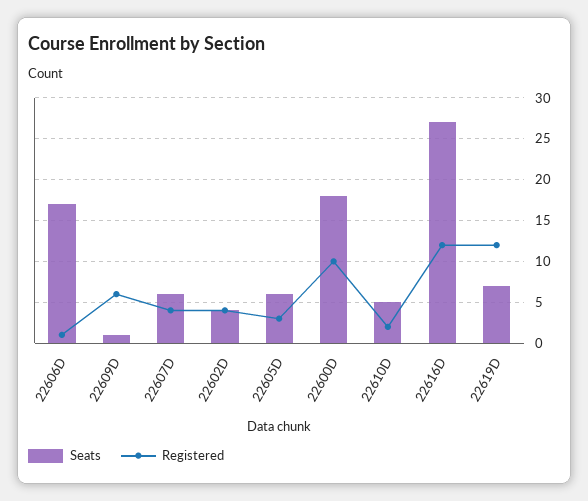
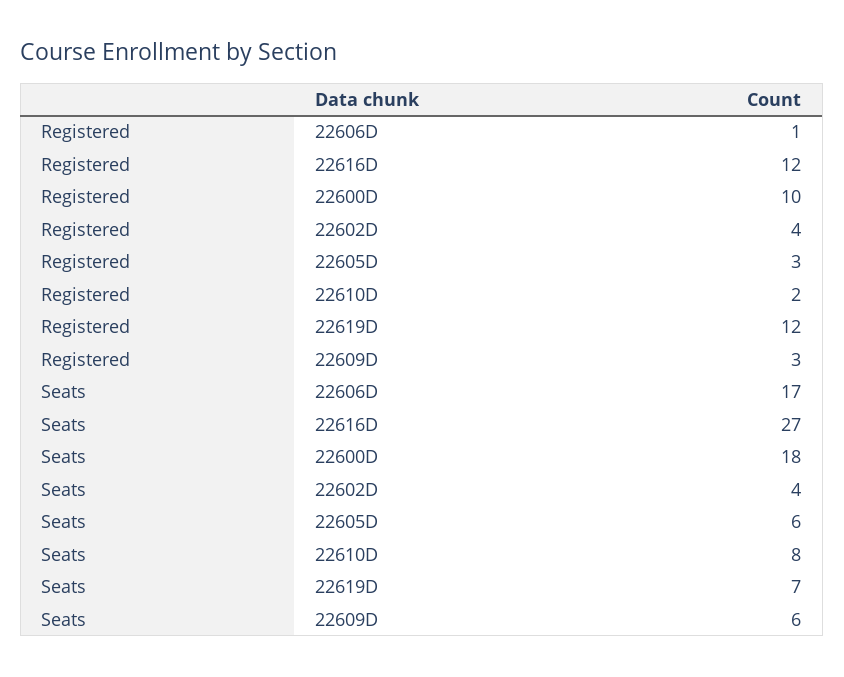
Seats, 22609D: 1 -> 6
Registered, 22609D: 6 -> 3
Seats, 22607D: 6 -> none
Registered, 22607D: 4 -> none
Seats, 22610D: 5 -> 8

